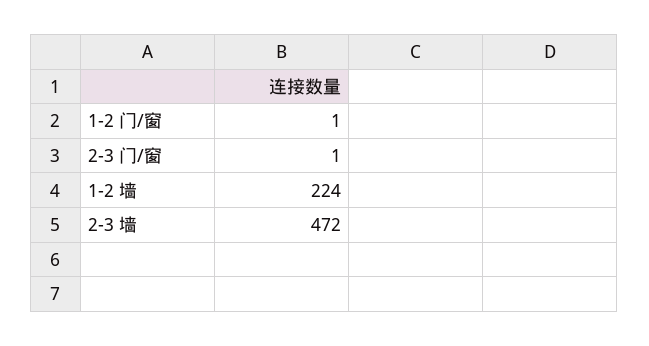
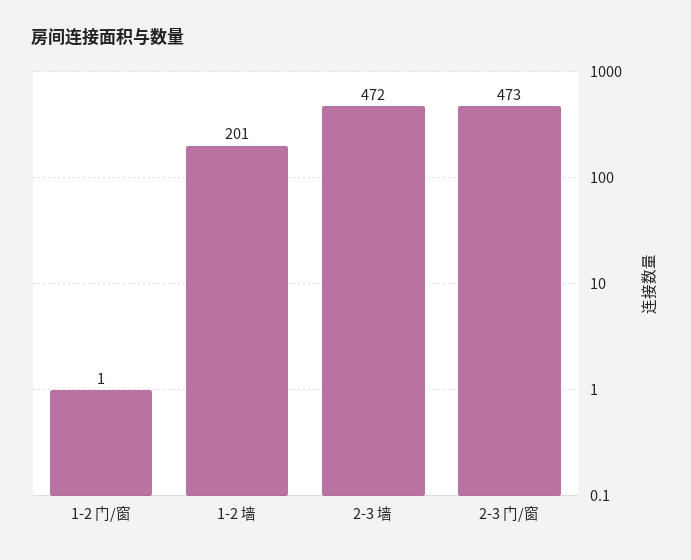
2-3 门/窗: 1 -> 473
1-2 墙: 224 -> 201

